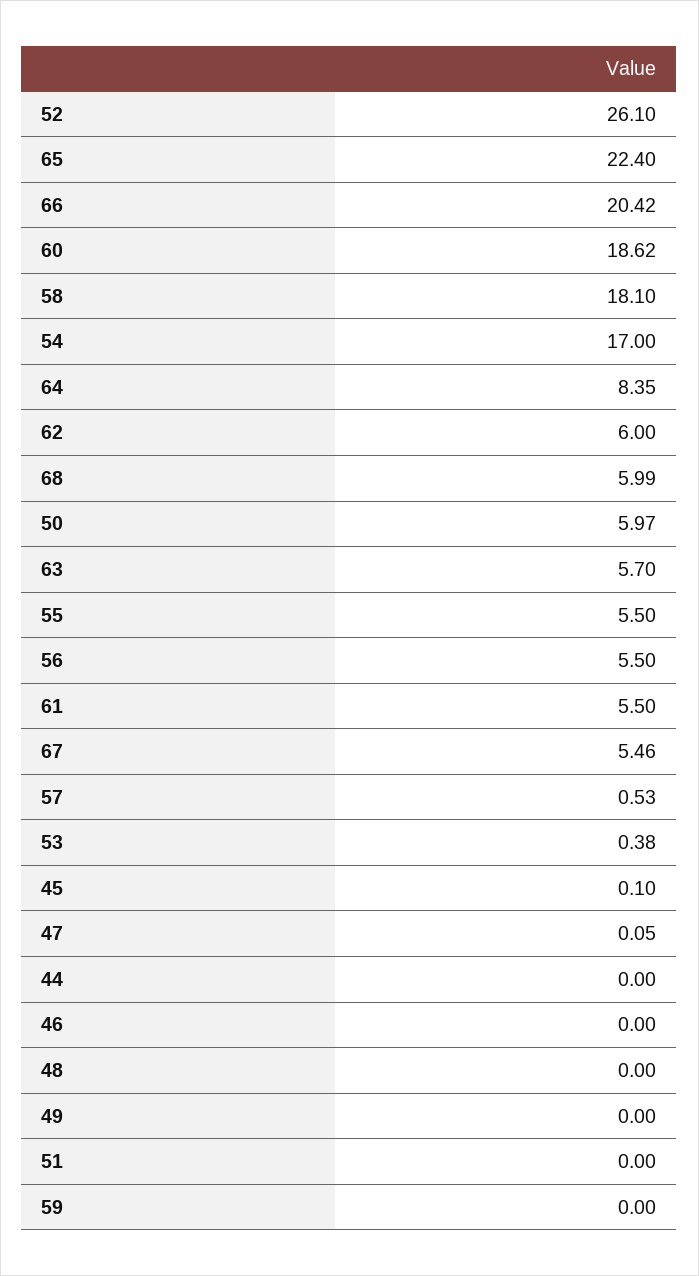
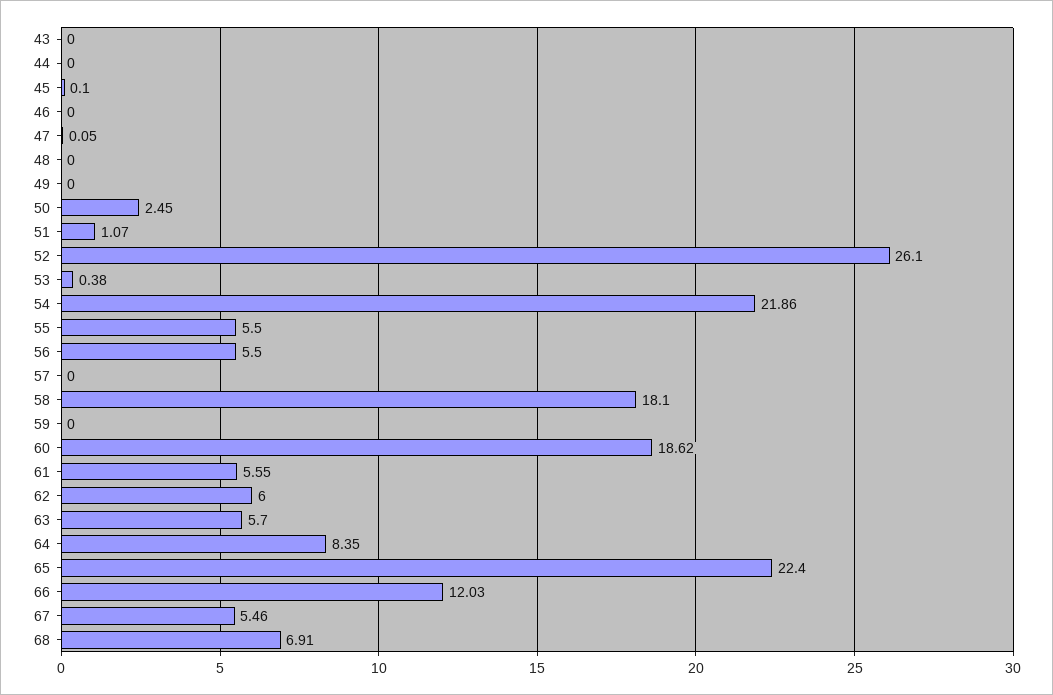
66: 20.42 -> 12.03
54: 17 -> 21.86
68: 5.99 -> 6.91
50: 5.97 -> 2.45
61: 5.5 -> 5.55
57: 0.53 -> 0
51: 0 -> 1.07
43: none -> 0

